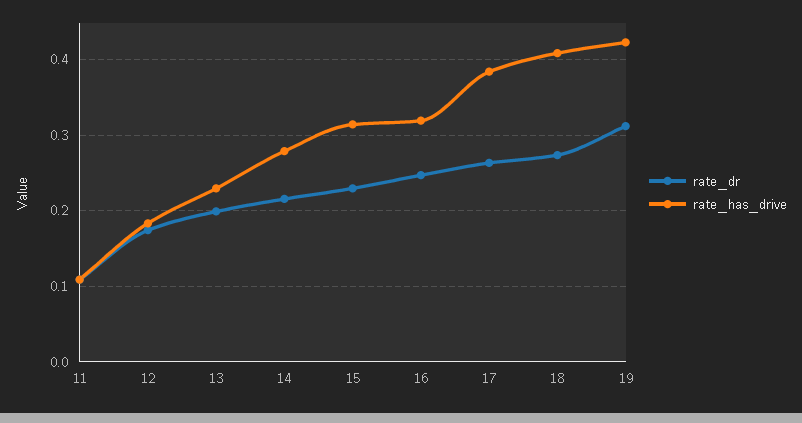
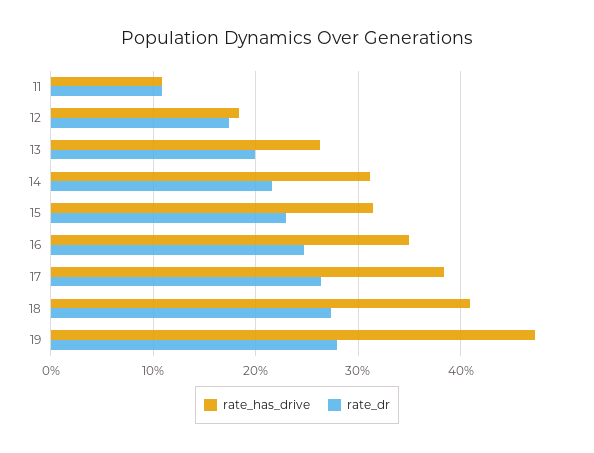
rate_has_drive, 13: 0.23 -> 0.26
rate_has_drive, 14: 0.28 -> 0.31
rate_has_drive, 16: 0.32 -> 0.35
rate_dr, 19: 0.31 -> 0.28
rate_has_drive, 19: 0.42 -> 0.47

